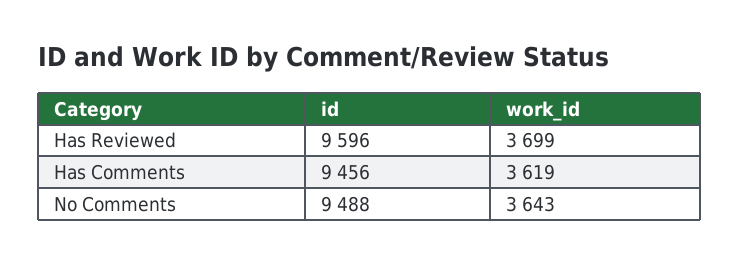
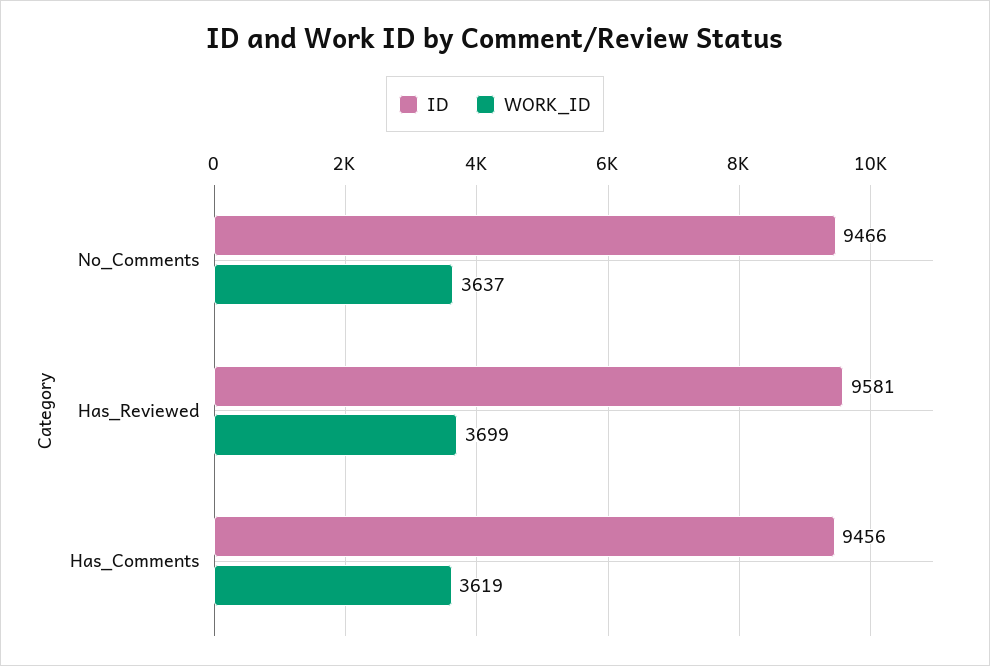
id, Has Reviewed: 9596 -> 9581
id, No Comments: 9488 -> 9466
work_id, No Comments: 3643 -> 3637

